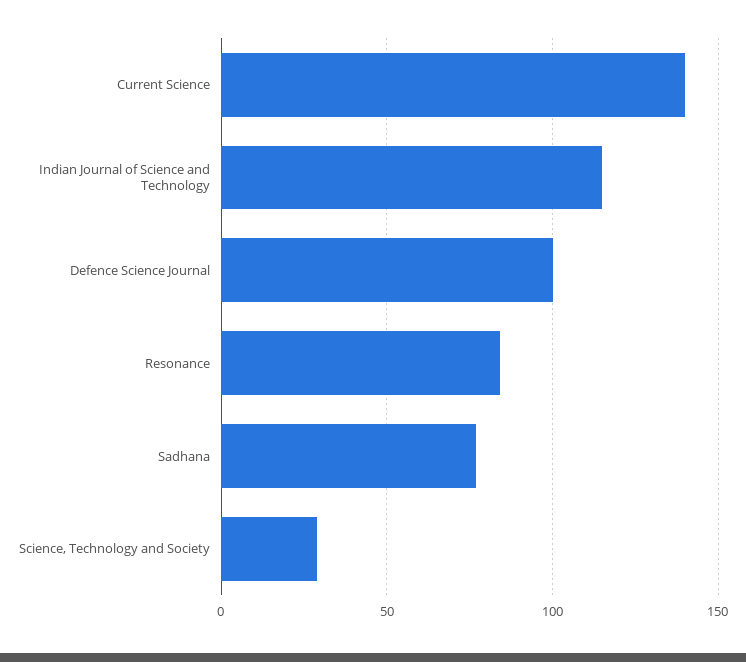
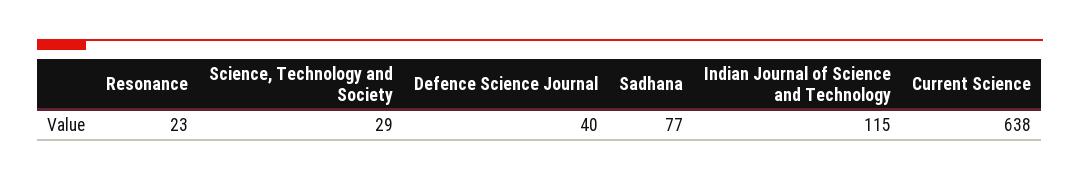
Current Science: 140 -> 638
Defence Science Journal: 100 -> 40
Resonance: 85 -> 23

